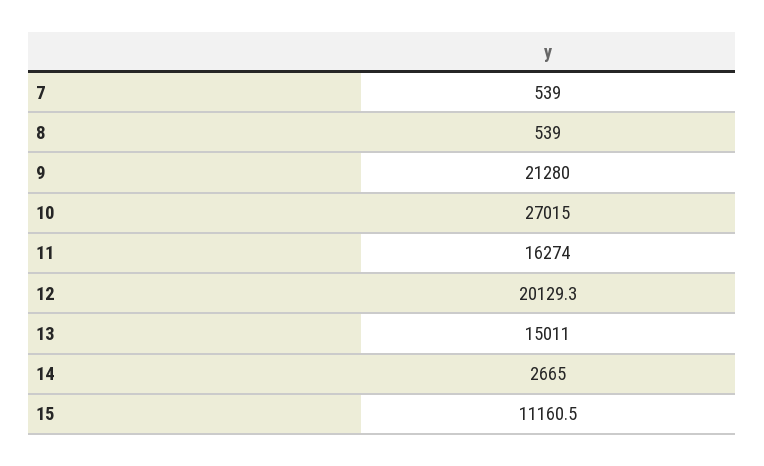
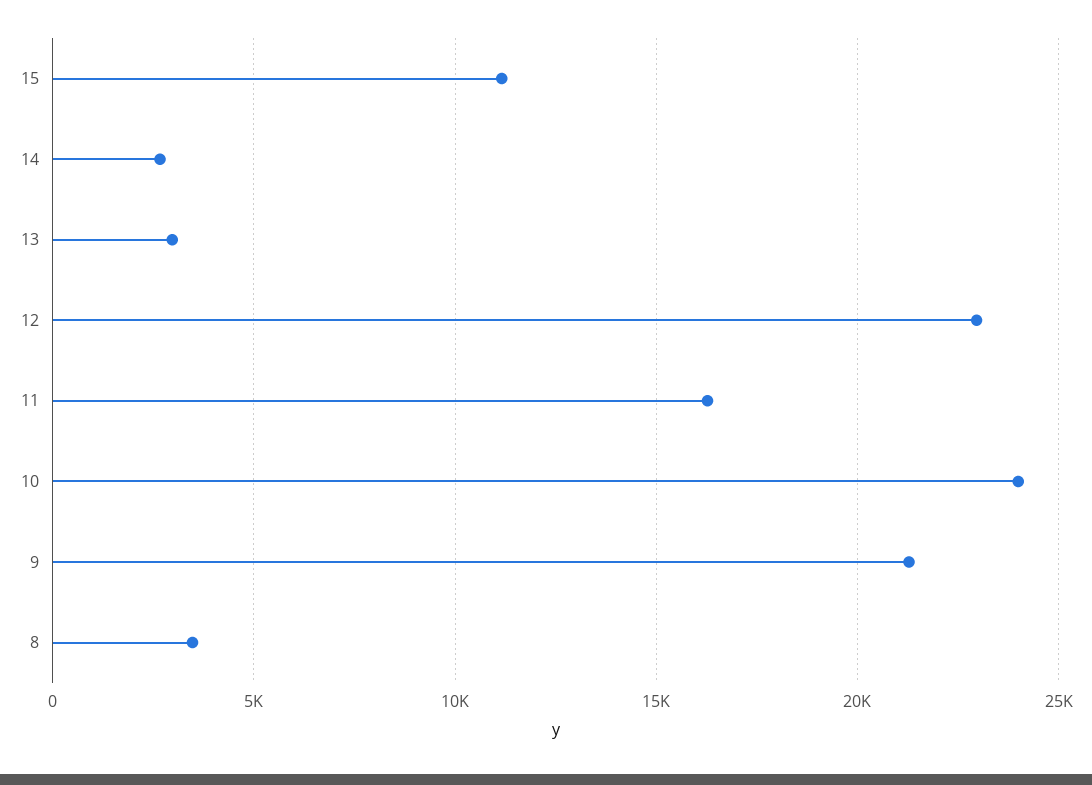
7: 539 -> none
8: 539 -> 3500
10: 27015 -> 24000
12: 20129.3 -> 23000
13: 15011 -> 3000

